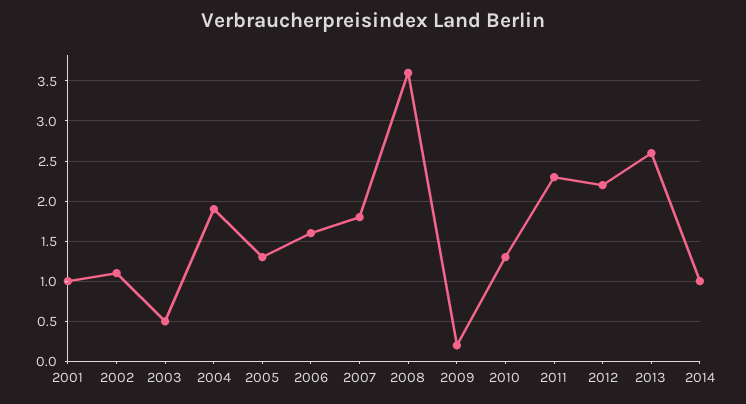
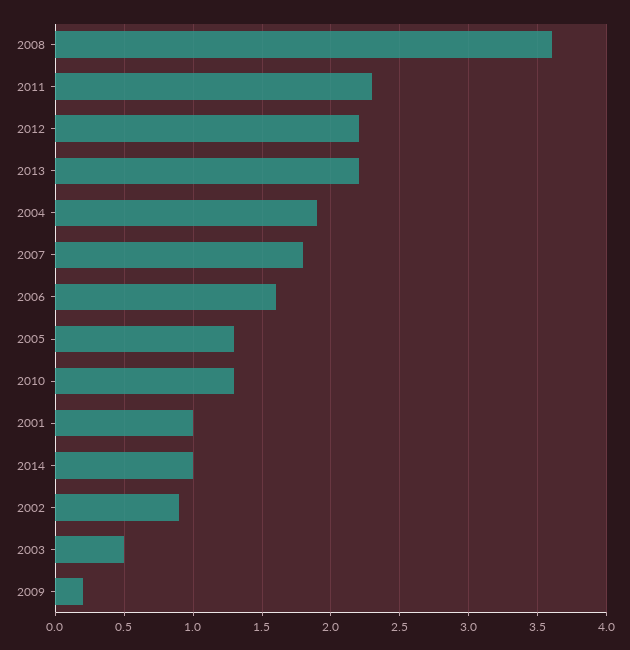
2002: 1.1 -> 0.9
2013: 2.6 -> 2.2

